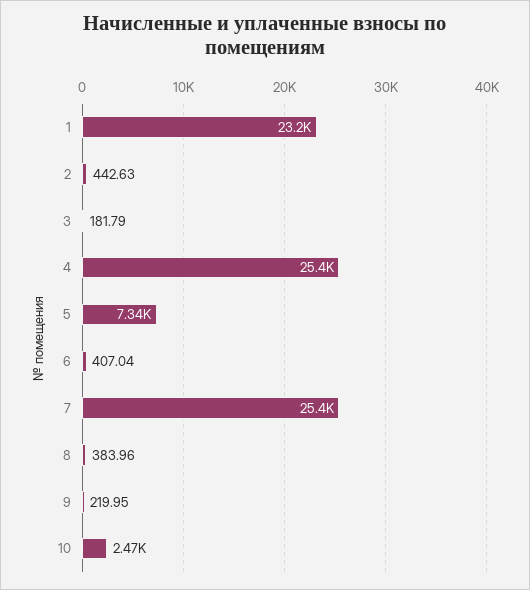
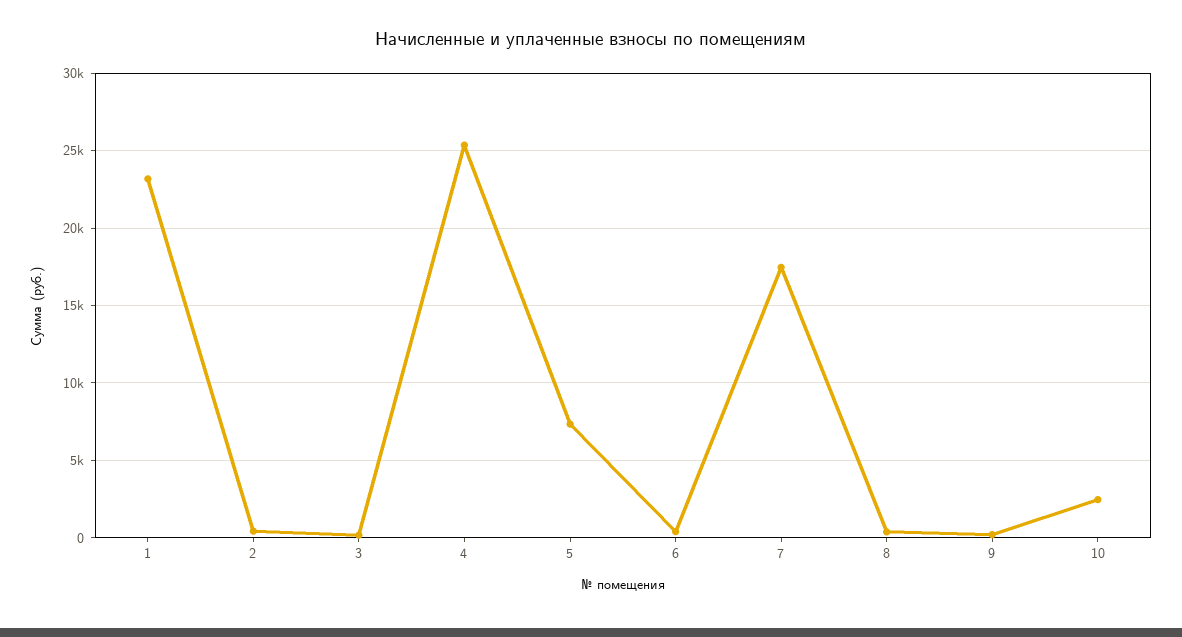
7: 25400 -> 17500

